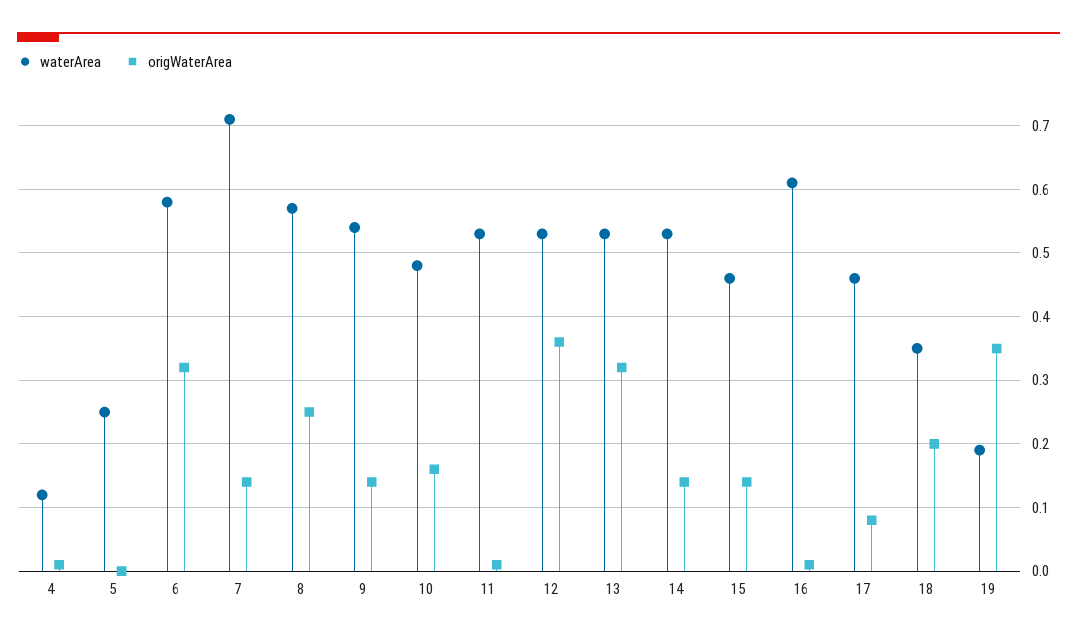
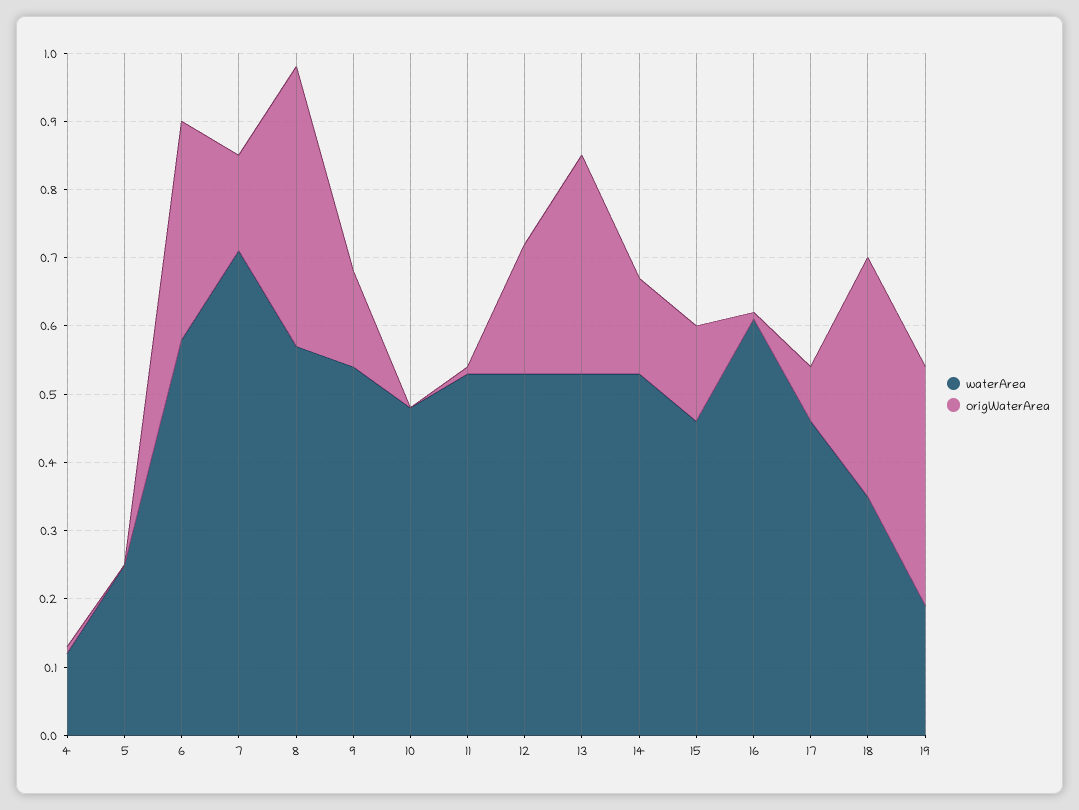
origWaterArea, 8: 0.25 -> 0.4
origWaterArea, 10: 0.16 -> 0
origWaterArea, 12: 0.36 -> 0.2
origWaterArea, 18: 0.2 -> 0.35

